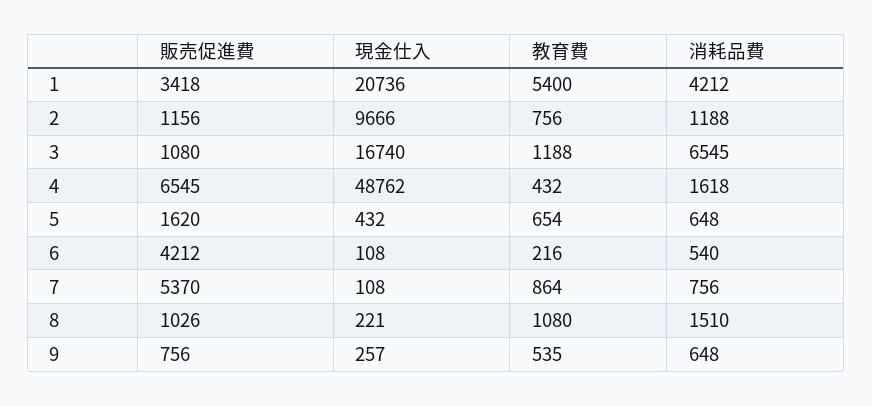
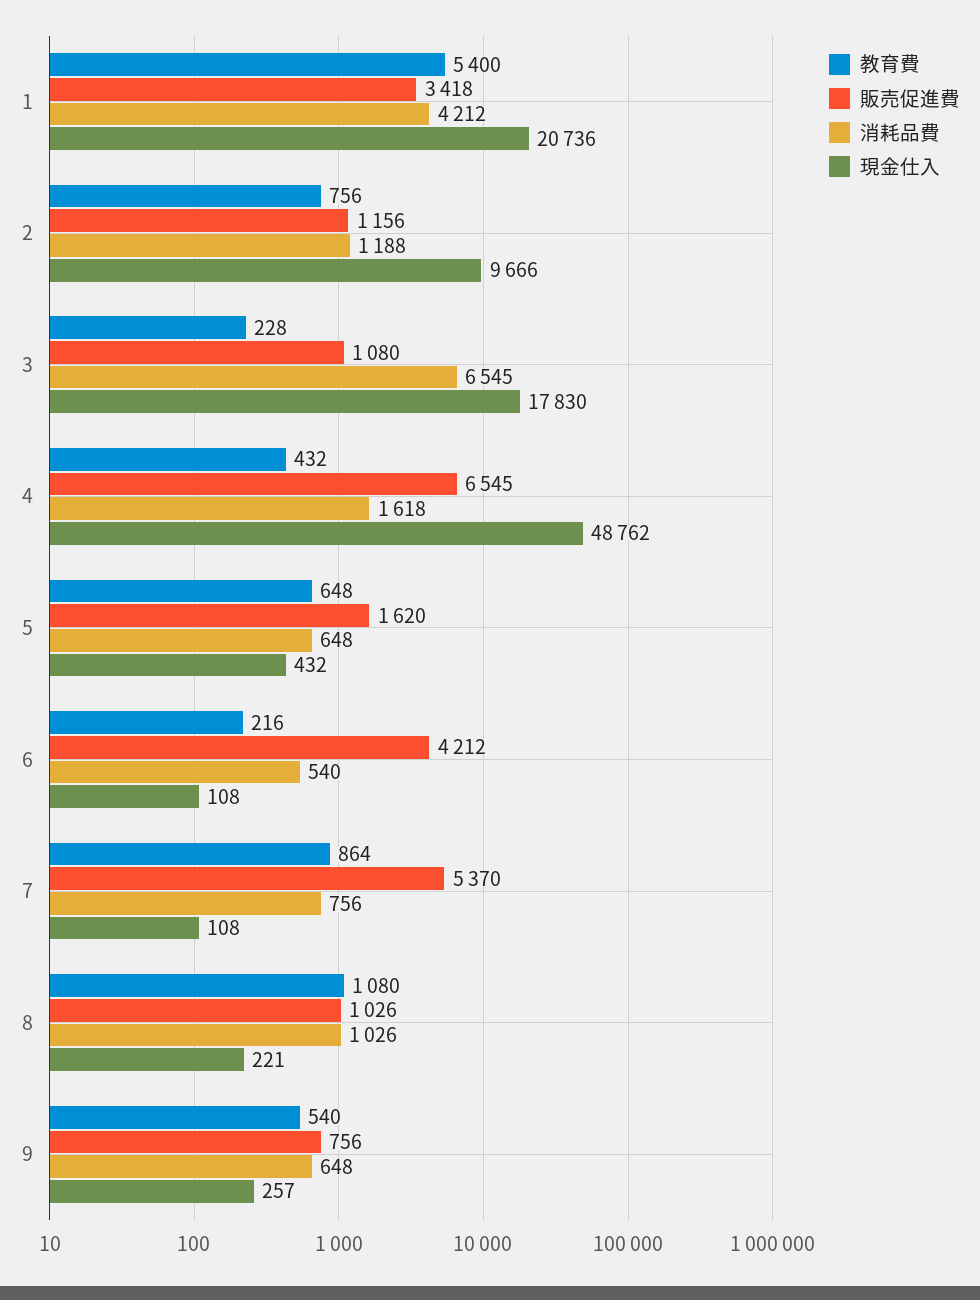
現金仕入, 3: 16740 -> 17830
教育費, 3: 1188 -> 228
教育費, 5: 654 -> 648
消耗品費, 8: 1510 -> 1026
教育費, 9: 535 -> 540

